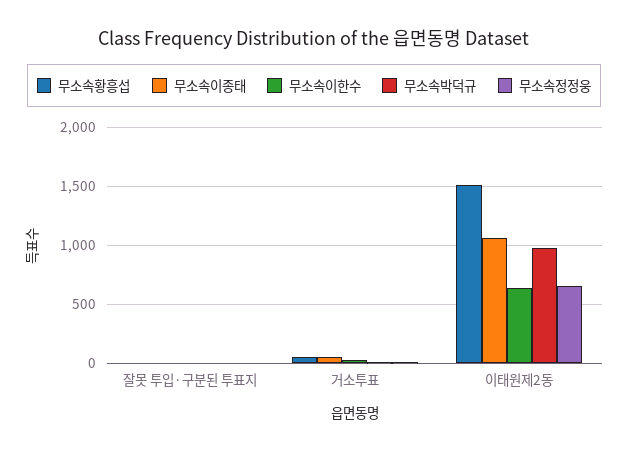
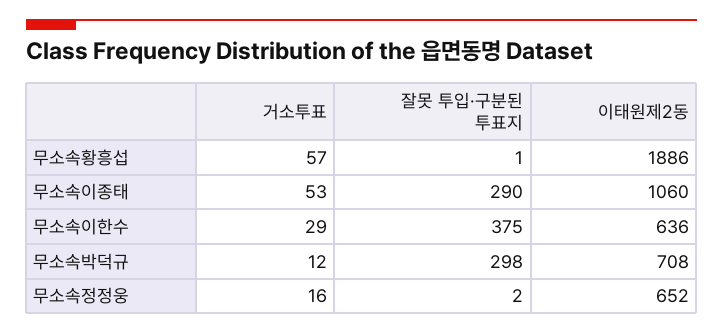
무소속이종태, 잘못 투입·구분된 투표지: 0 -> 290
무소속이한수, 잘못 투입·구분된 투표지: 0 -> 375
무소속박덕규, 잘못 투입·구분된 투표지: 0 -> 298
무소속황흥섭, 이태원제2동: 1500 -> 1886
무소속박덕규, 이태원제2동: 1000 -> 708

